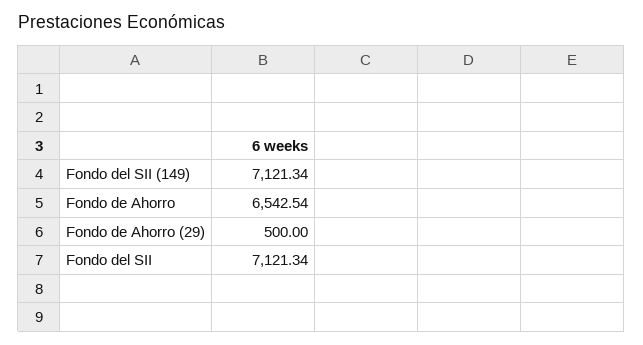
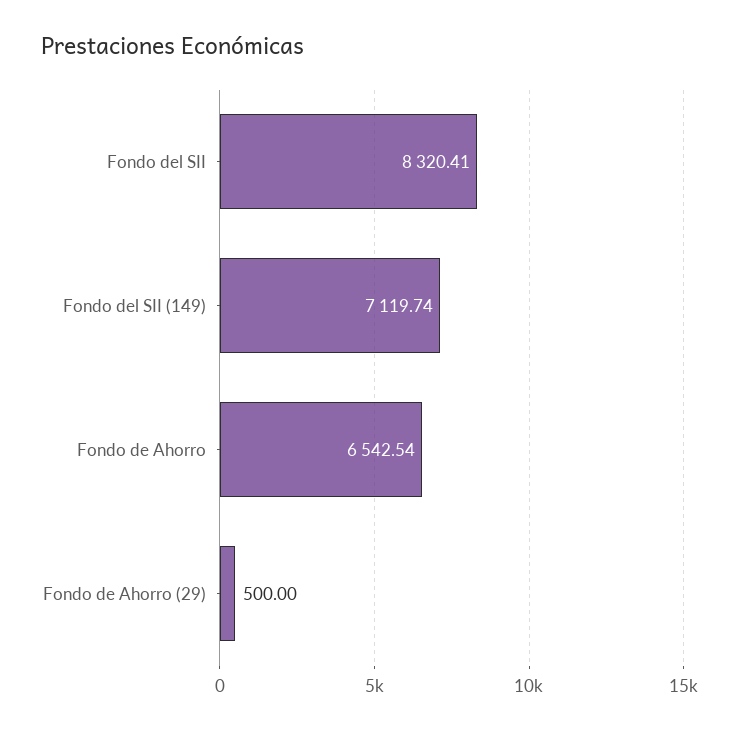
Fondo del SII (149): 7121.34 -> 7119.74
Fondo del SII: 7121.34 -> 8320.41

